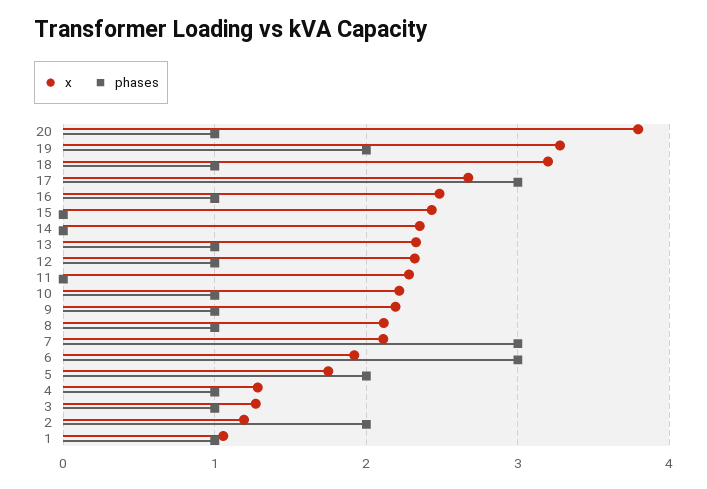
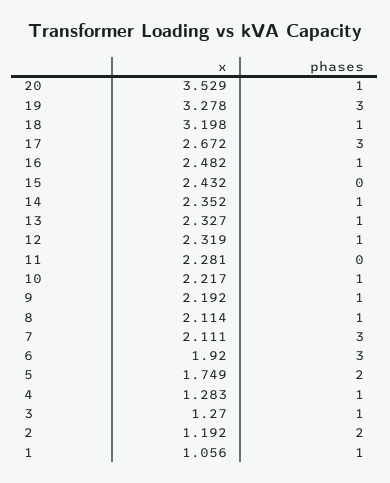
x, 20: 3.8 -> 3.529
phases, 19: 2 -> 3
phases, 14: 0 -> 1

